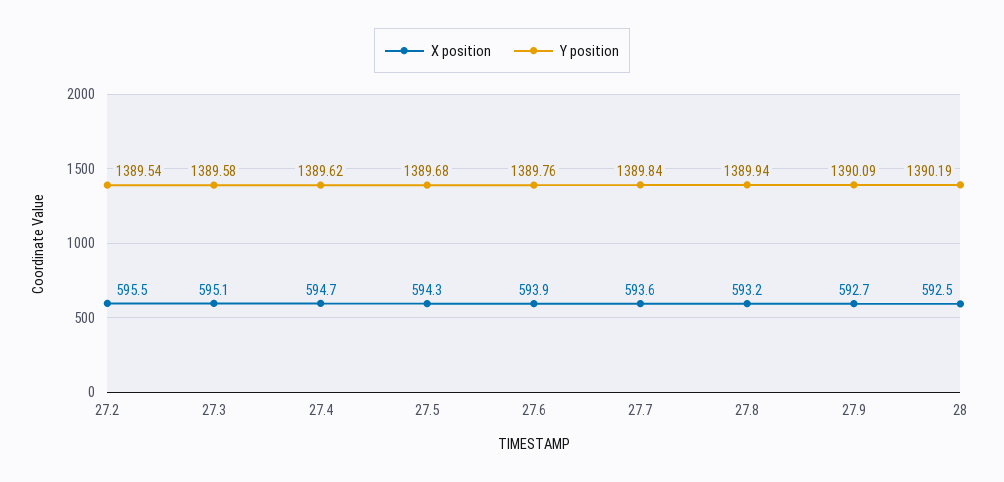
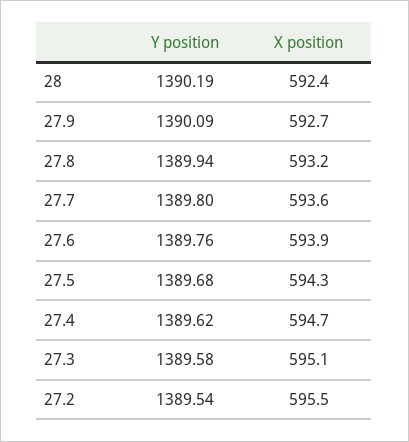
Y position, 27.7: 1389.84 -> 1389.8
X position, 28: 592.5 -> 592.4

